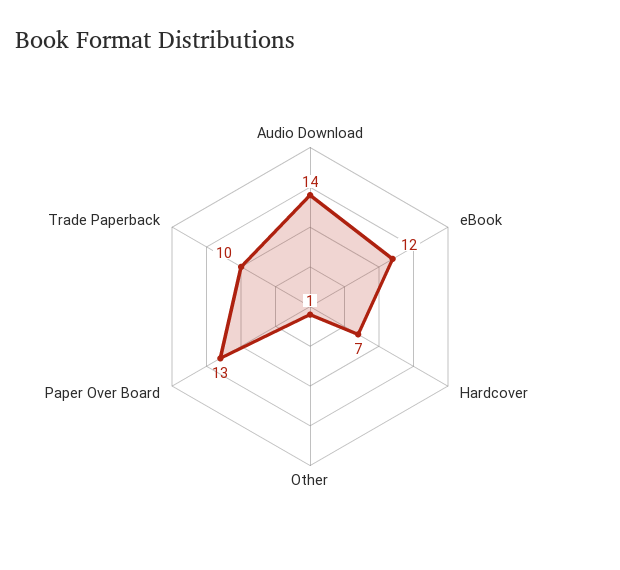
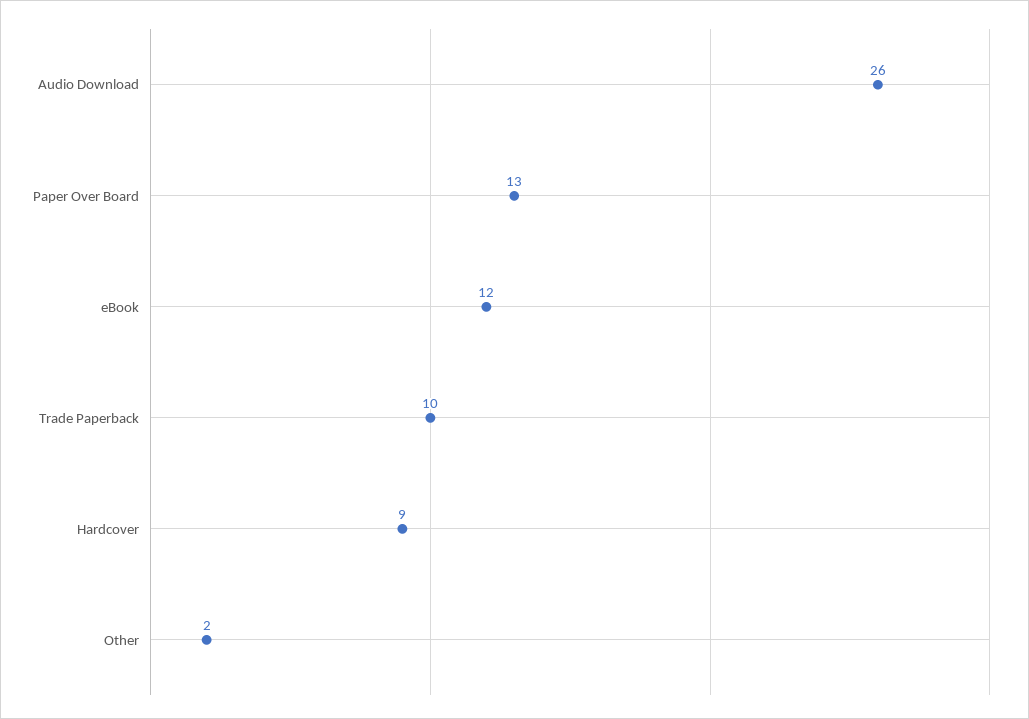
Audio Download: 14 -> 26
Hardcover: 7 -> 9
Other: 1 -> 2

